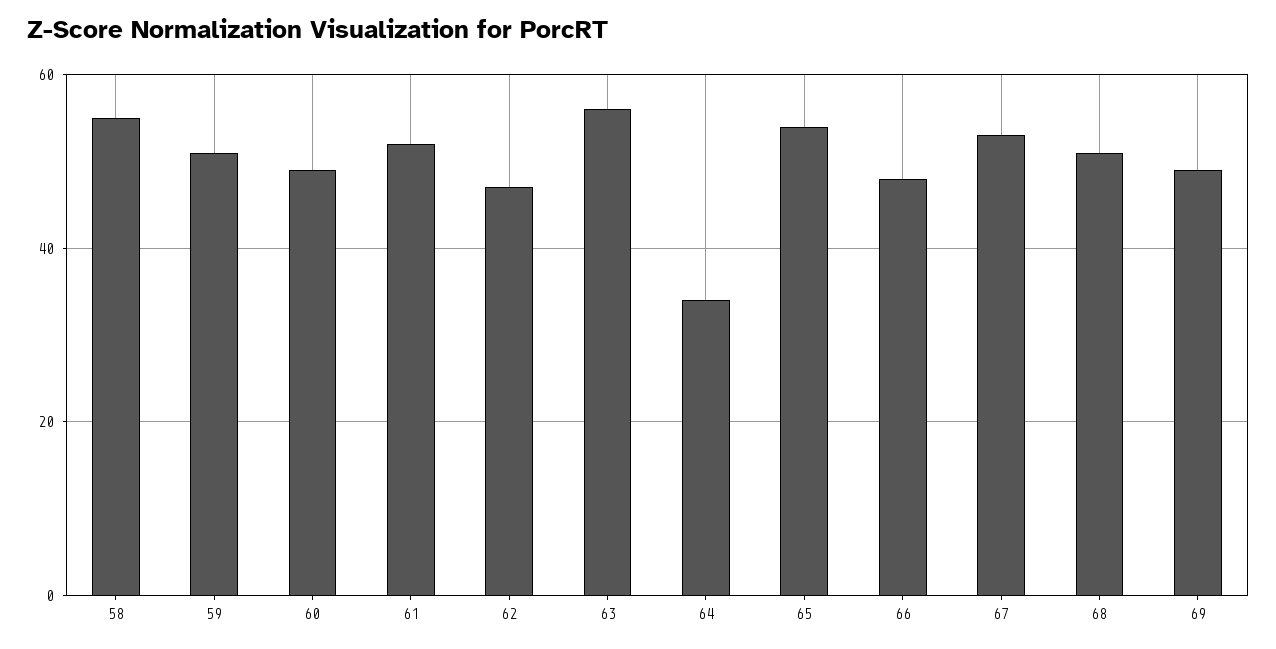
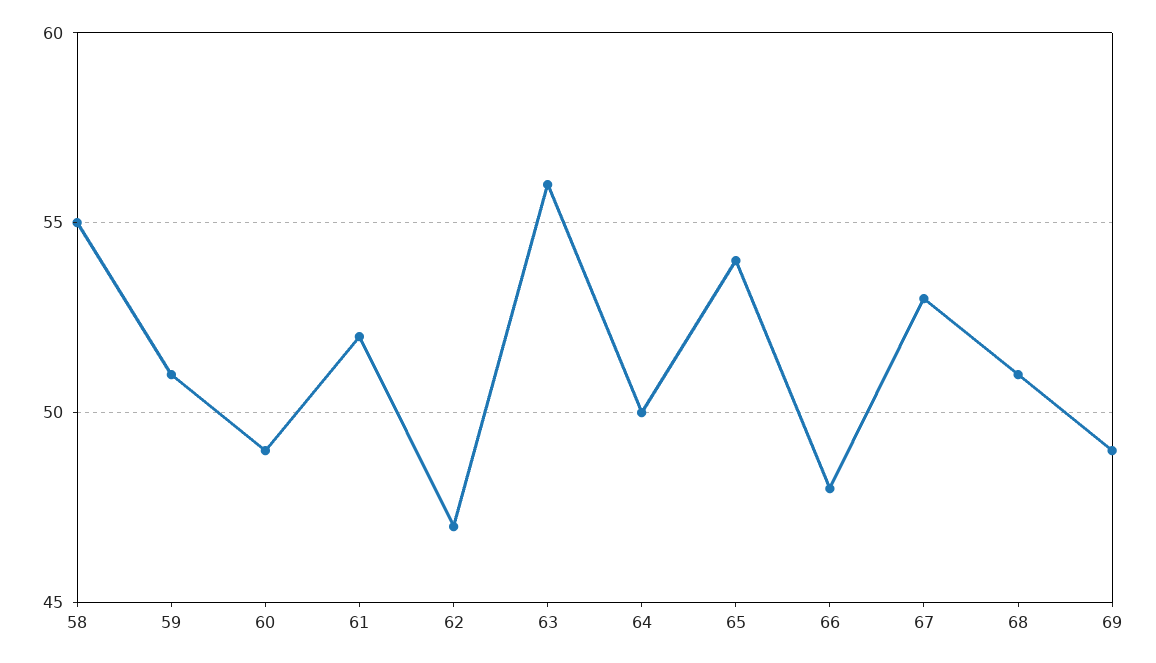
64: 35 -> 50

